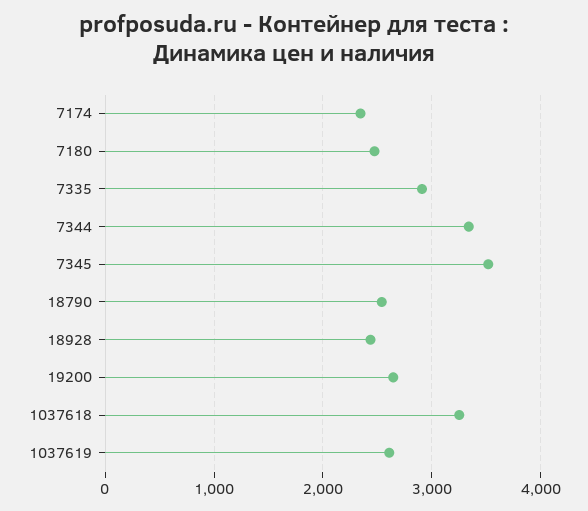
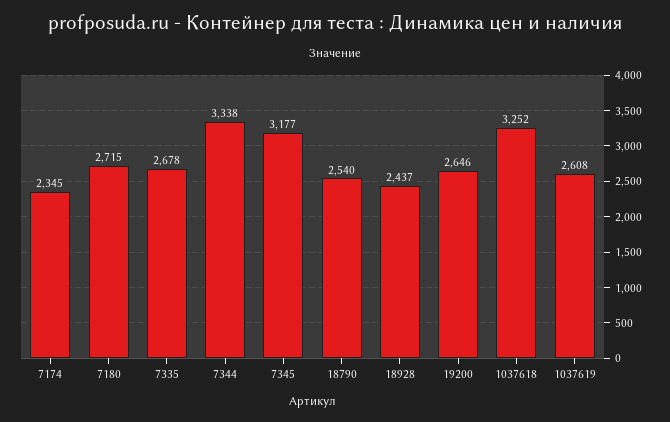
7180: 2500 -> 2715
7335: 2900 -> 2678
7345: 3500 -> 3177

